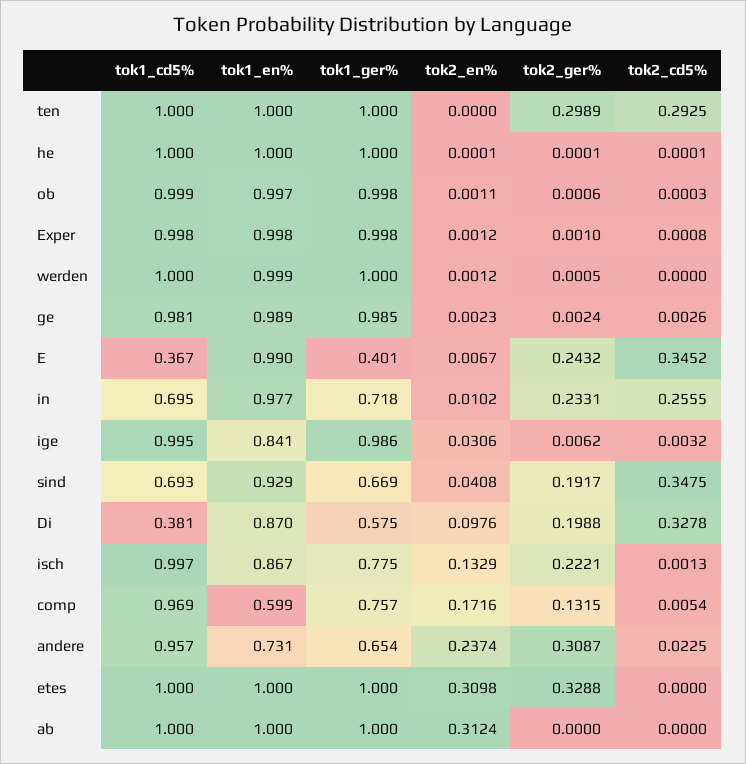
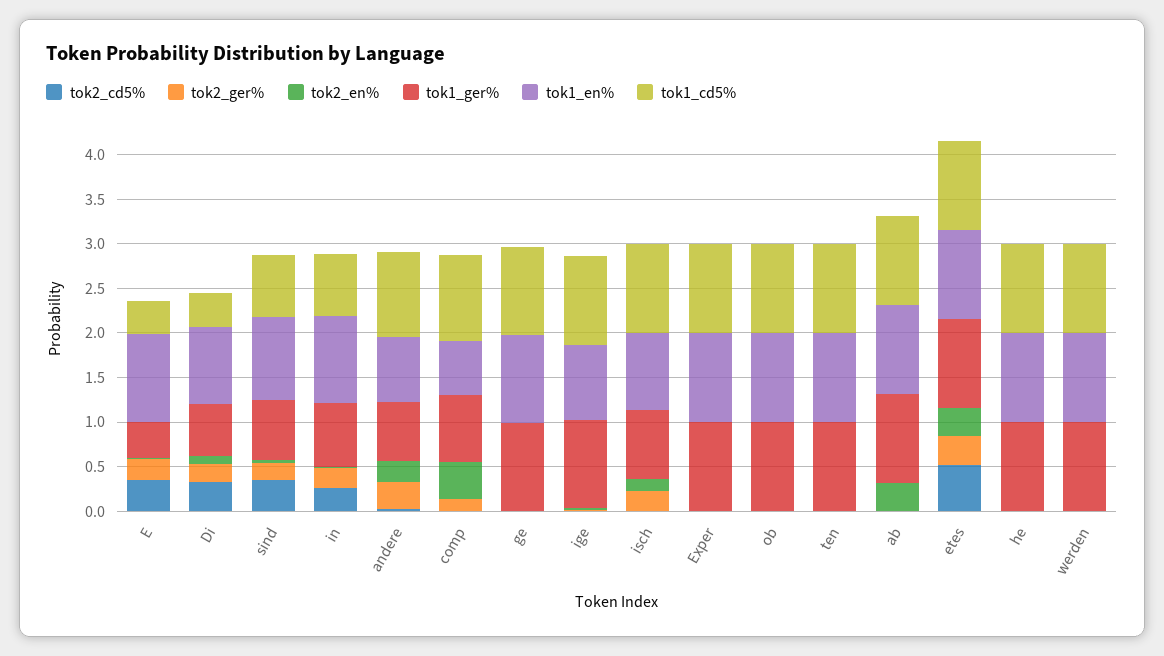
tok2_ger%, ten: 0.2989 -> 0
tok2_cd5%, ten: 0.2925 -> 0
tok2_en%, comp: 0.1716 -> 0.4
tok2_cd5%, etes: 0 -> 0.5

